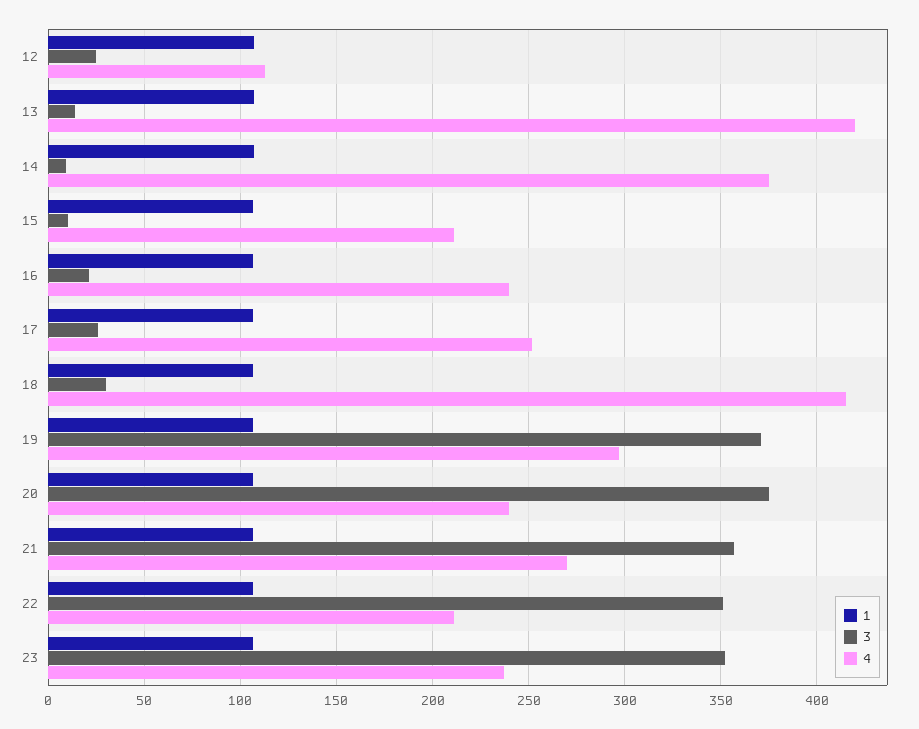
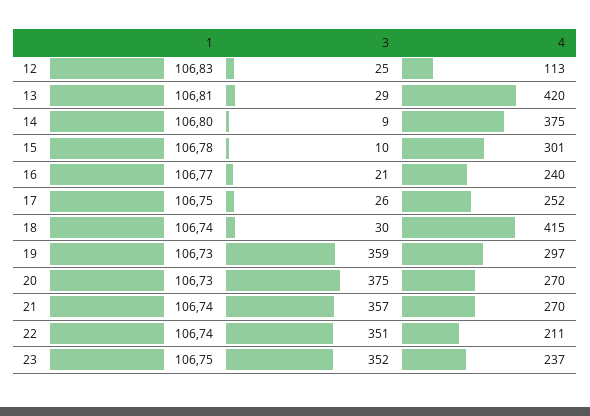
3, 13: 15 -> 29
4, 15: 210 -> 301
3, 19: 370 -> 359
4, 20: 240 -> 270

